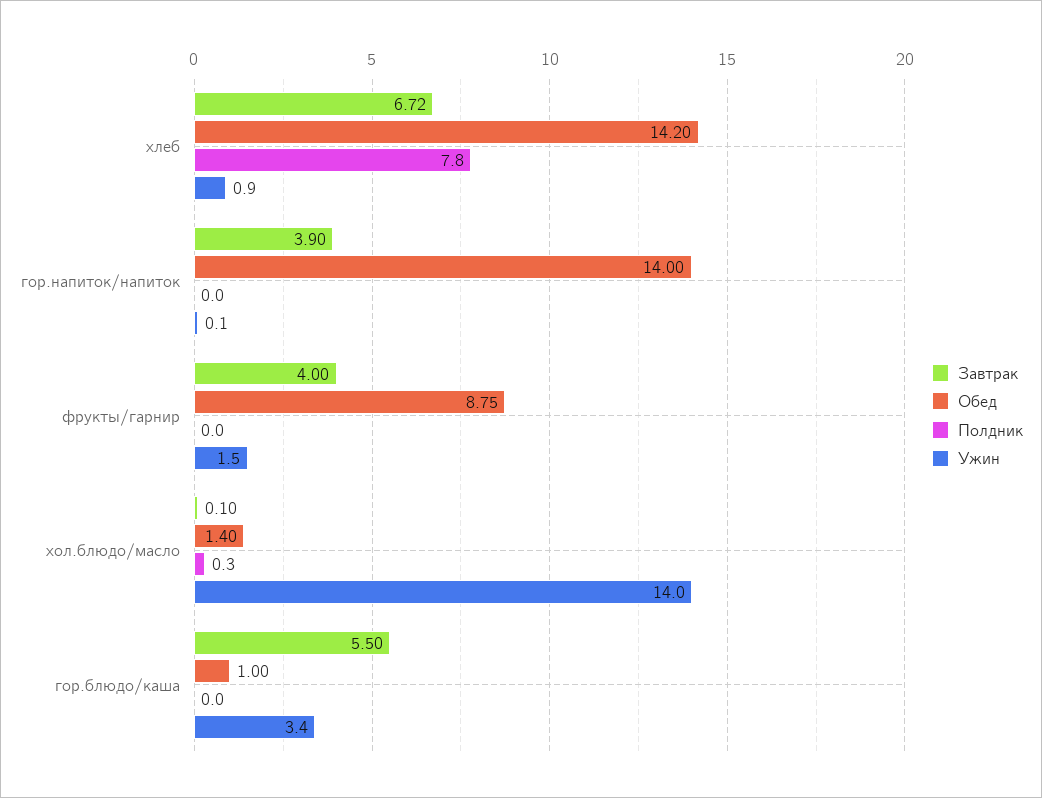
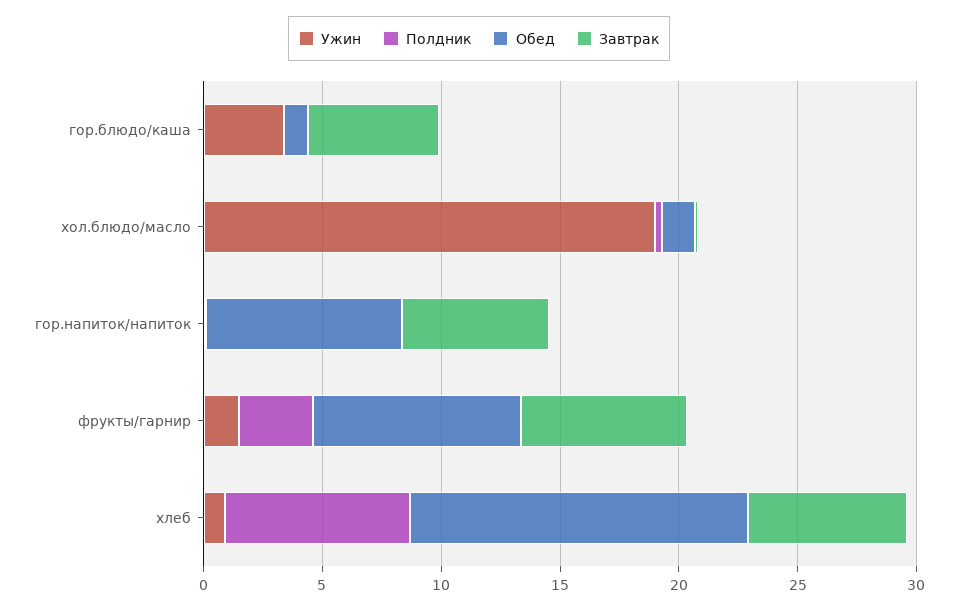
Завтрак, гор.напиток/напиток: 3.9 -> 6
Обед, гор.напиток/напиток: 14 -> 8
Завтрак, фрукты/гарнир: 4 -> 7
Полдник, фрукты/гарнир: 0 -> 3
Ужин, хол.блюдо/масло: 14 -> 19

